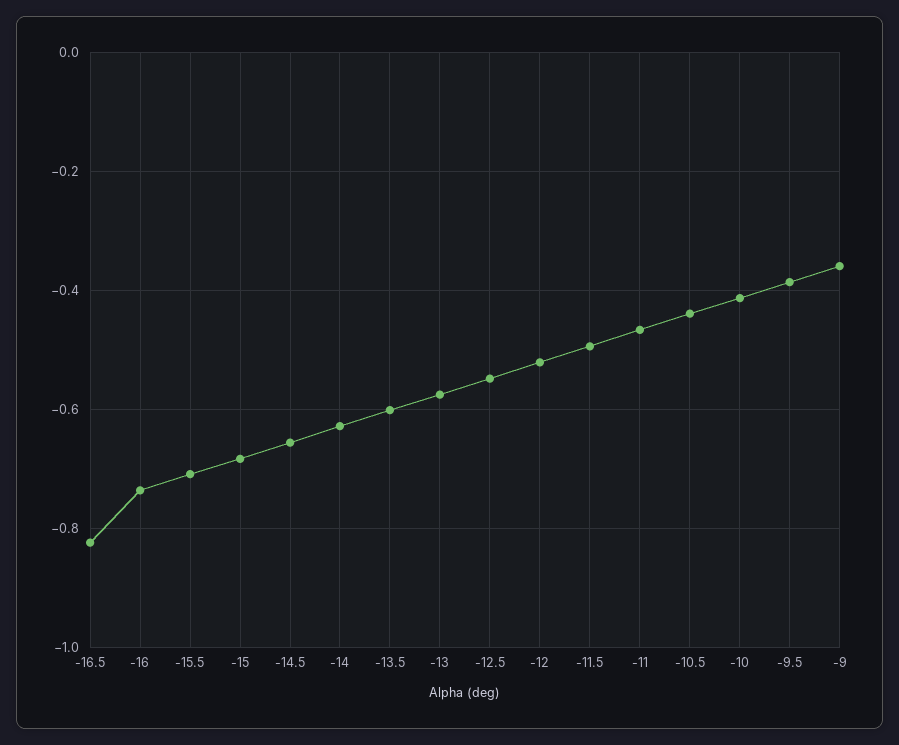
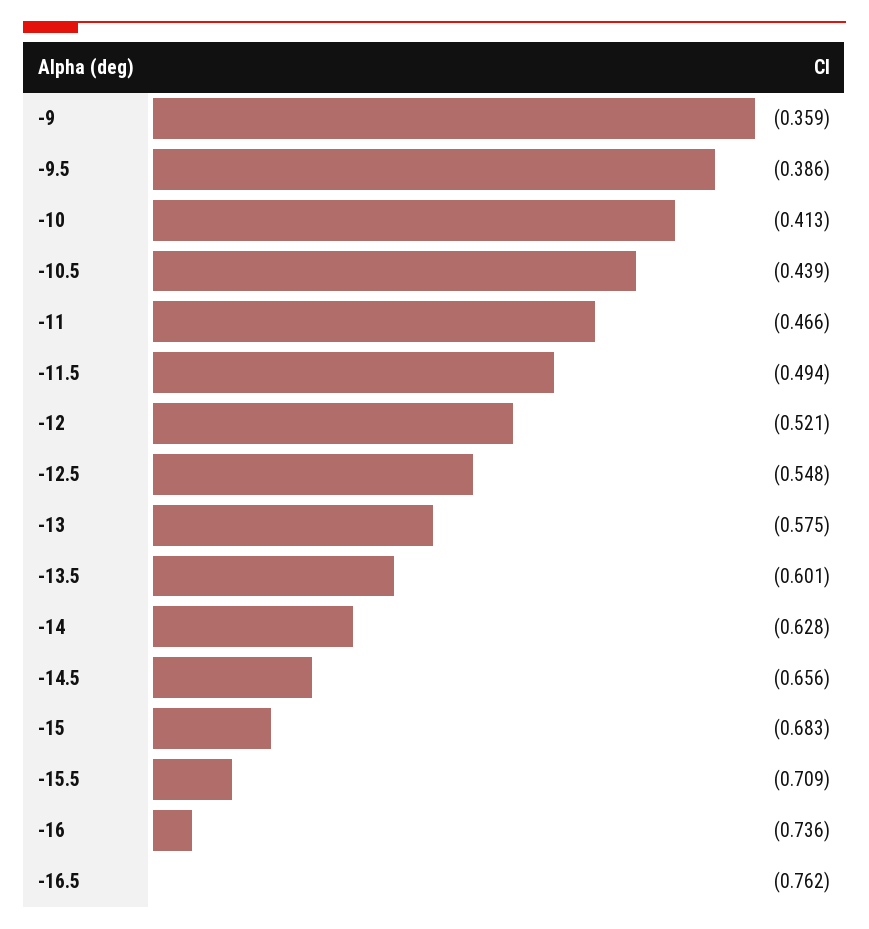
-16.5: -0.82 -> -0.762

